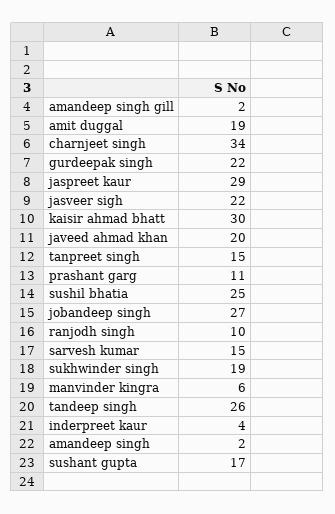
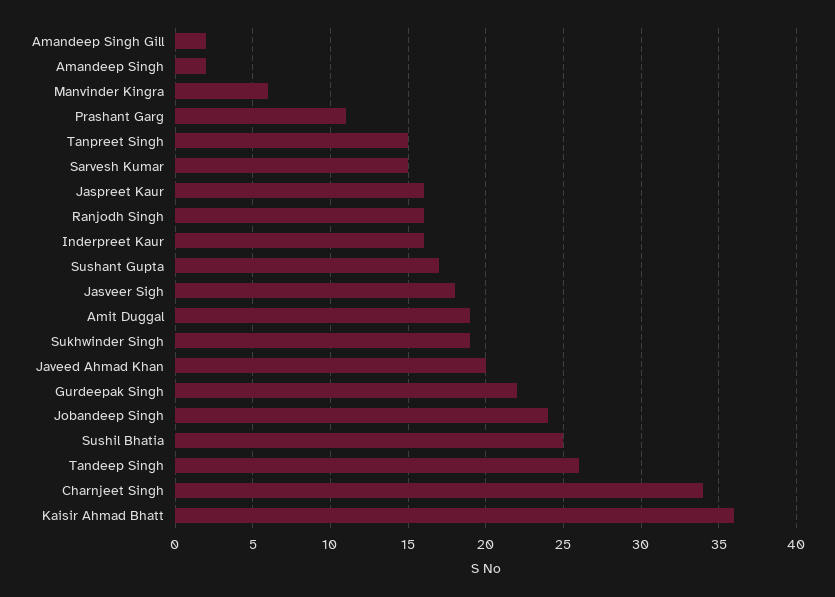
jaspreet kaur: 29 -> 16
jasveer sigh: 22 -> 18
kaisir ahmad bhatt: 30 -> 36
jobandeep singh: 27 -> 24
ranjodh singh: 10 -> 16
inderpreet kaur: 4 -> 16

